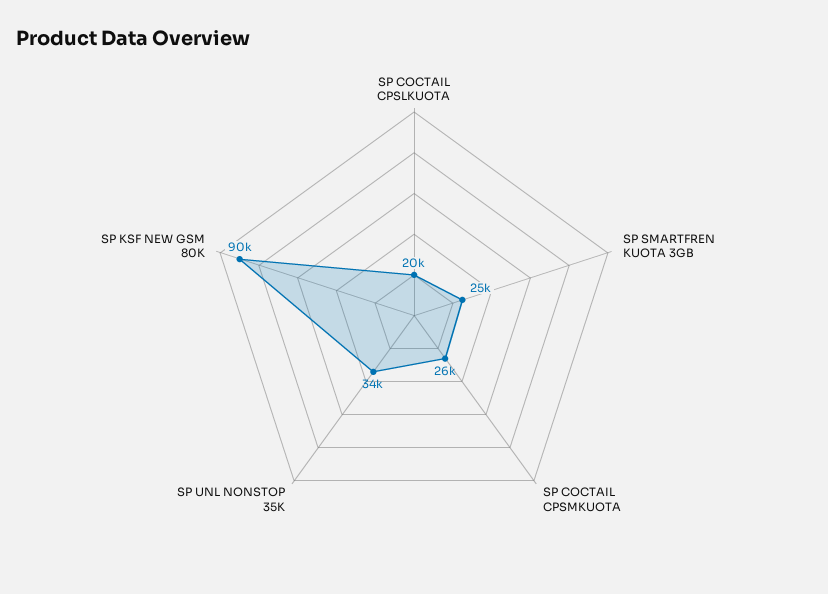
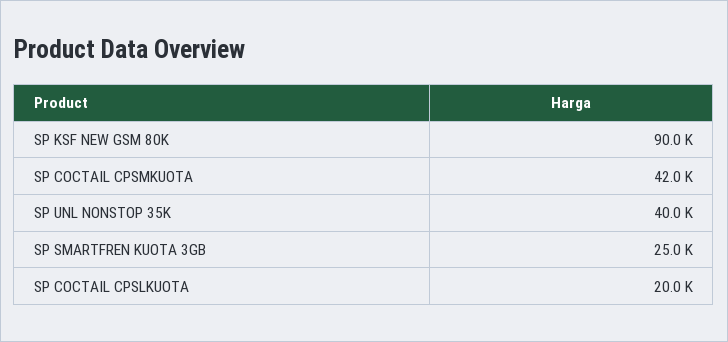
SP COCTAIL CPSMKUOTA: 26000 -> 42000
SP UNL NONSTOP 35K: 34000 -> 40000

